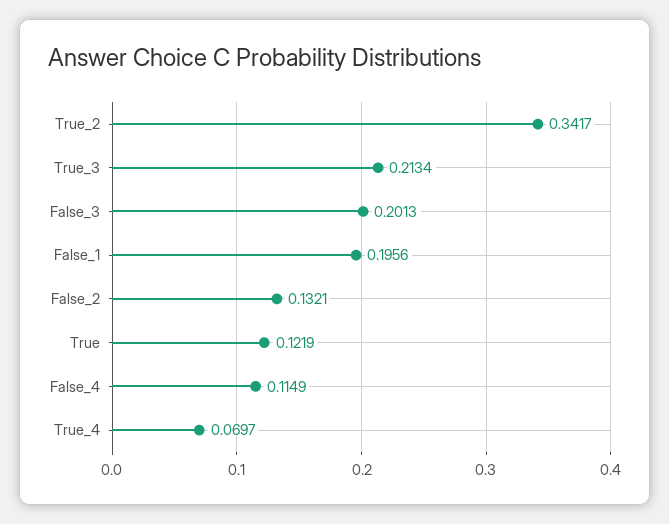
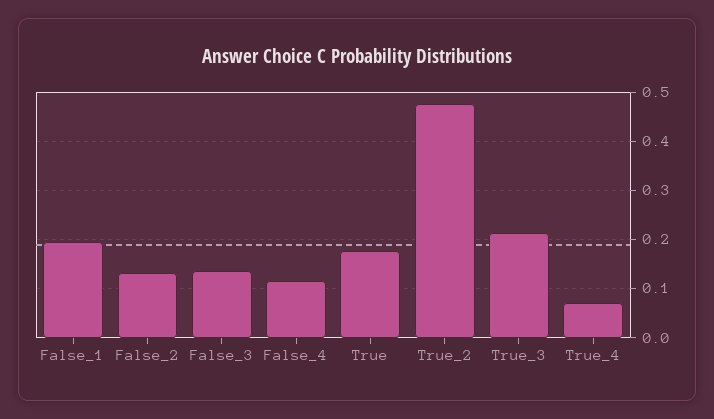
True_2: 0.3417 -> 0.48
False_3: 0.2013 -> 0.14
True: 0.1219 -> 0.18

